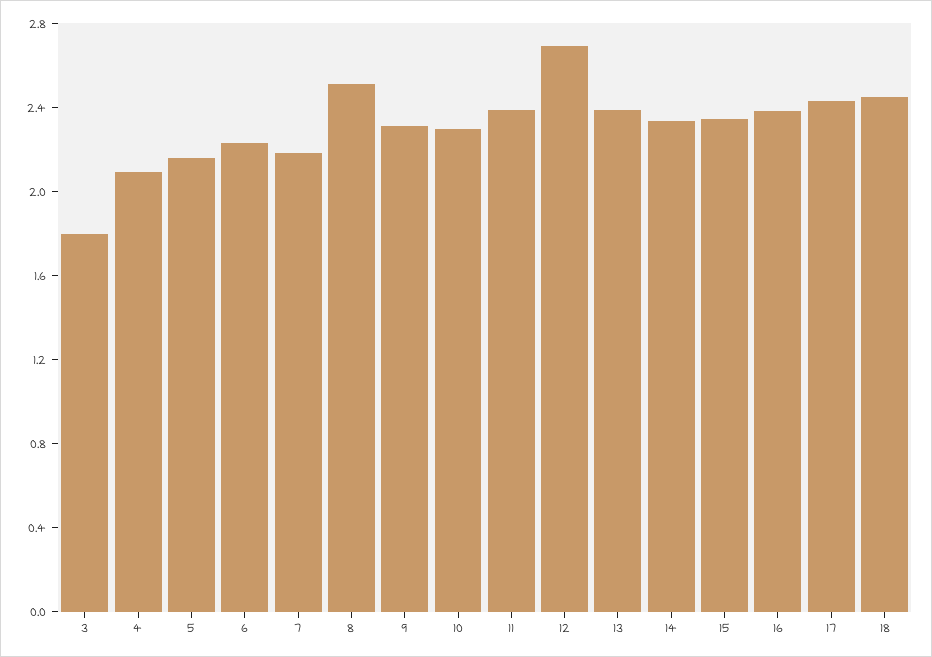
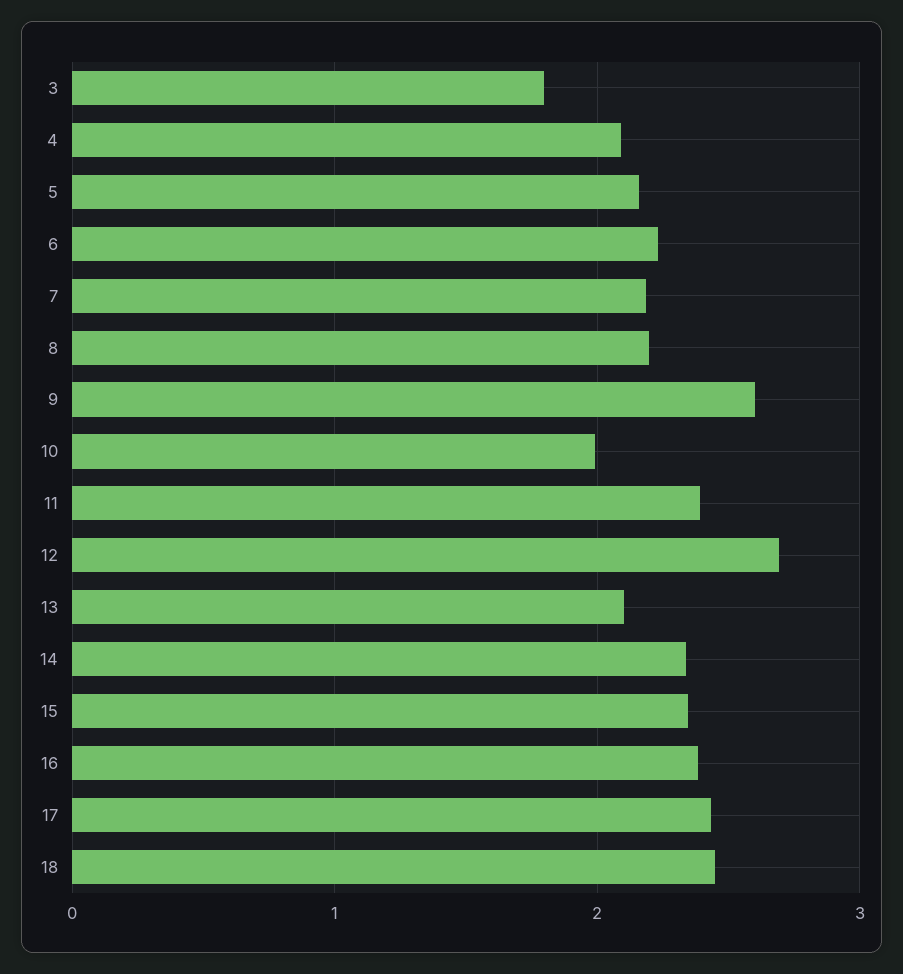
8: 2.5 -> 2.2
9: 2.3 -> 2.6
10: 2.3 -> 2
13: 2.4 -> 2.1

